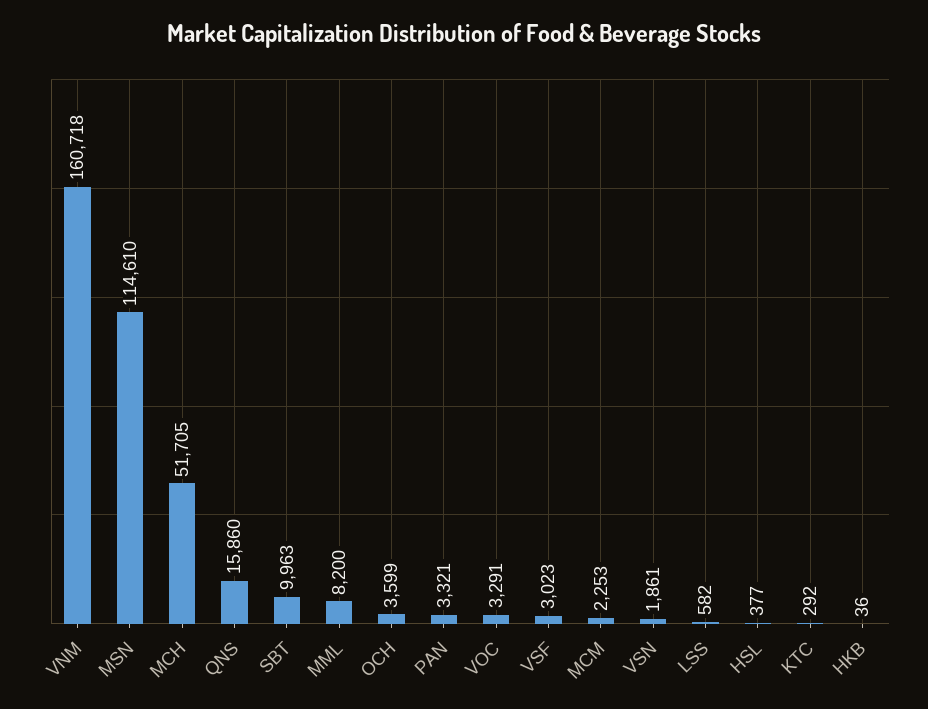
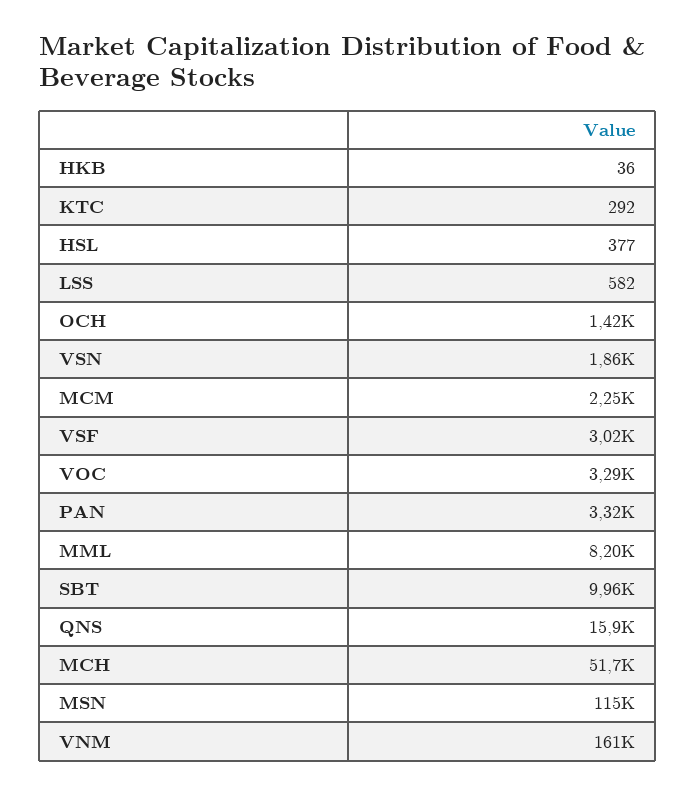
OCH: 3599 -> 1420

